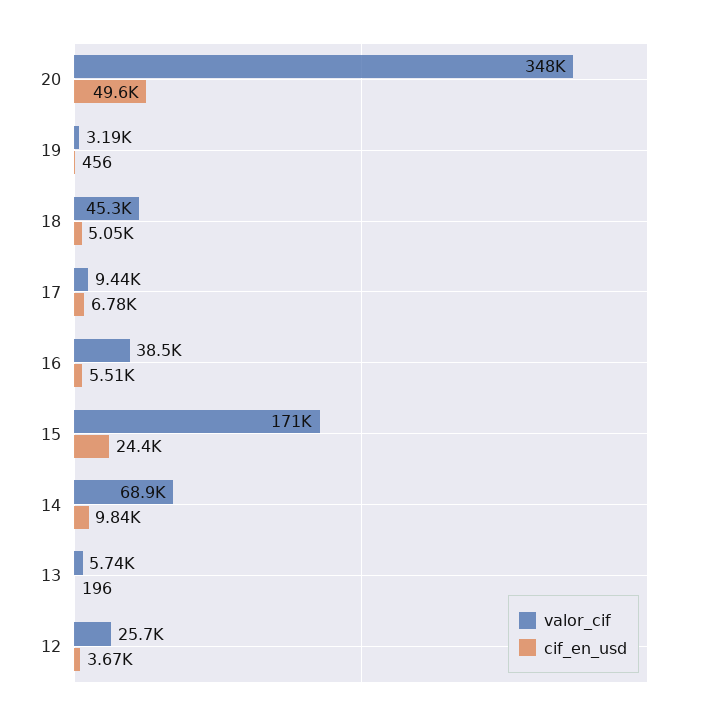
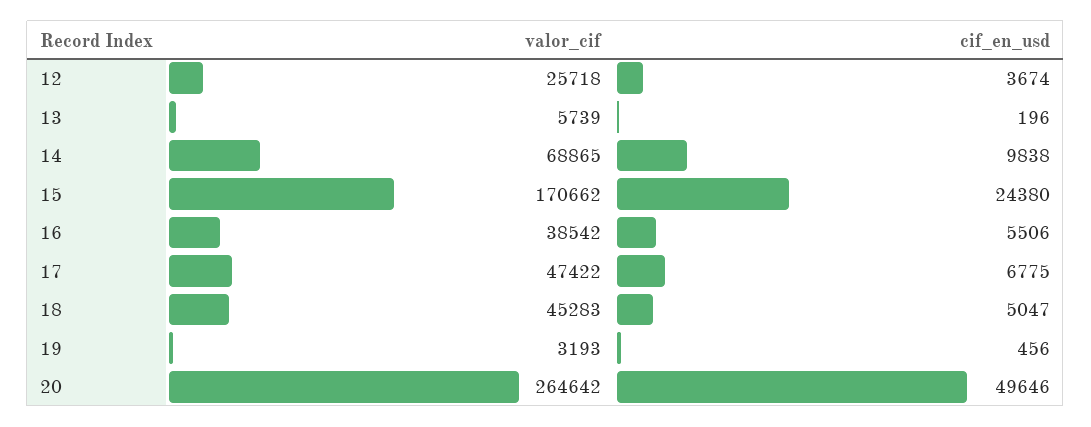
valor_cif, 20: 348000 -> 264642
valor_cif, 17: 9440 -> 47422

